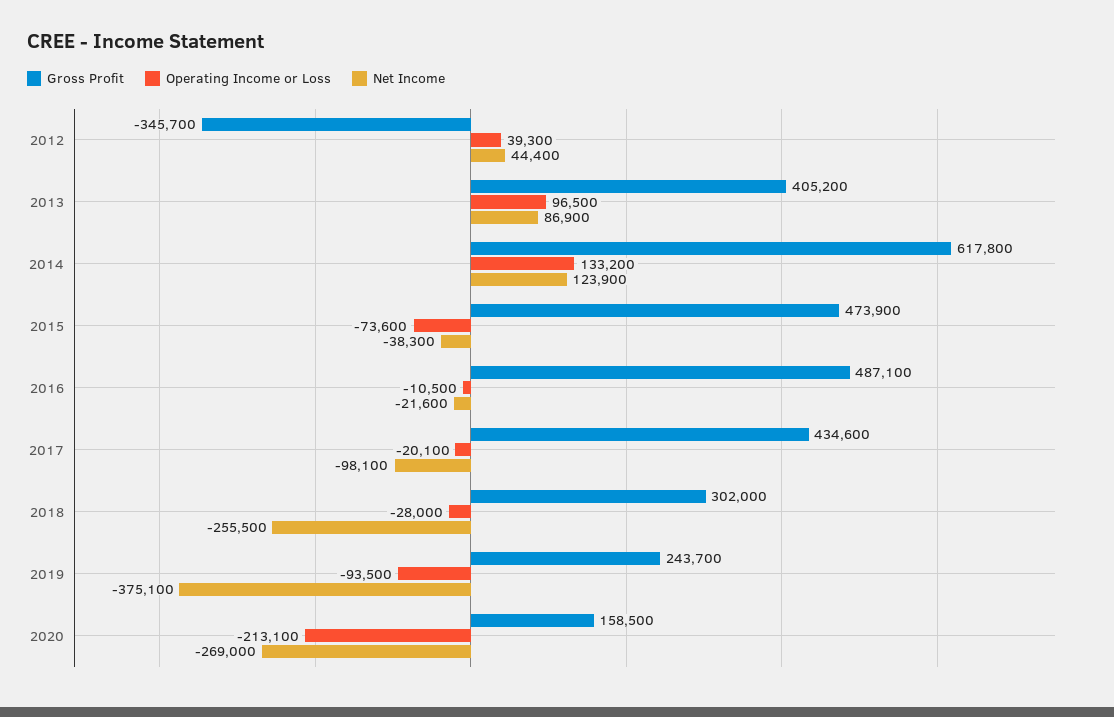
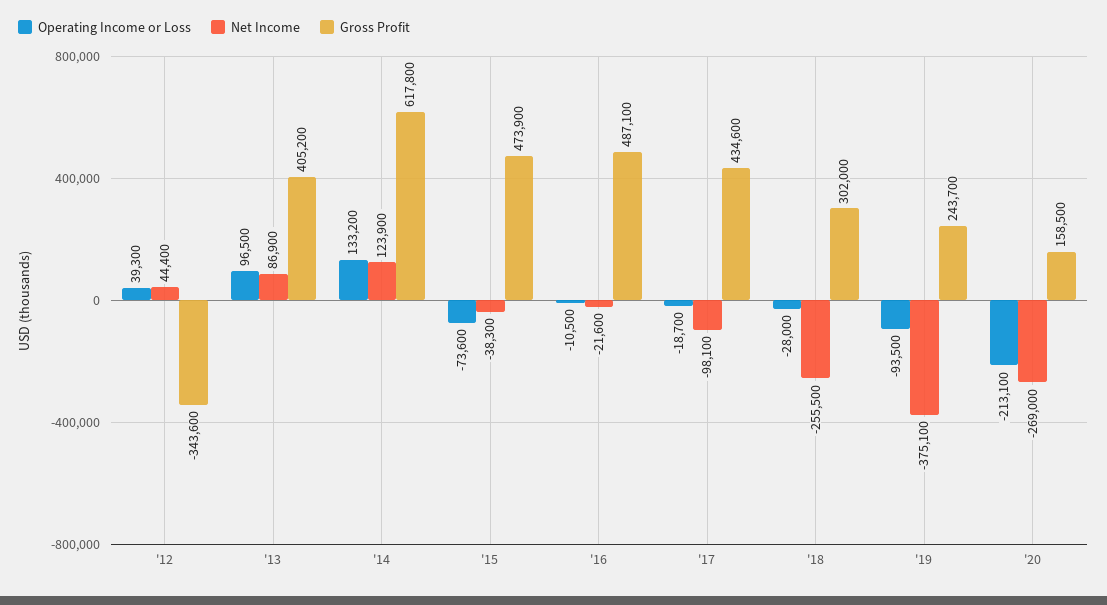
Gross Profit, 2012: -345700 -> -343600
Operating Income or Loss, 2017: -20100 -> -18700

